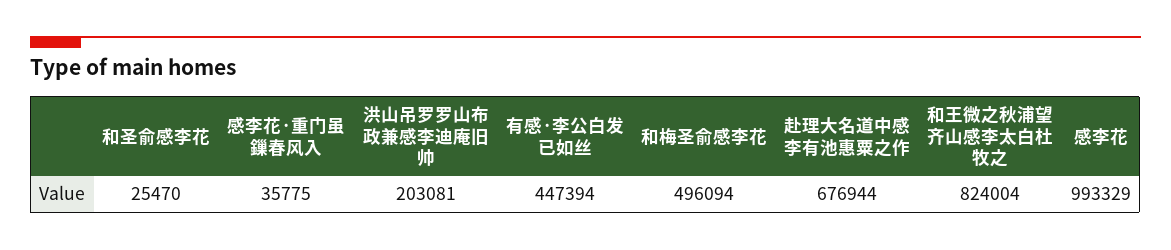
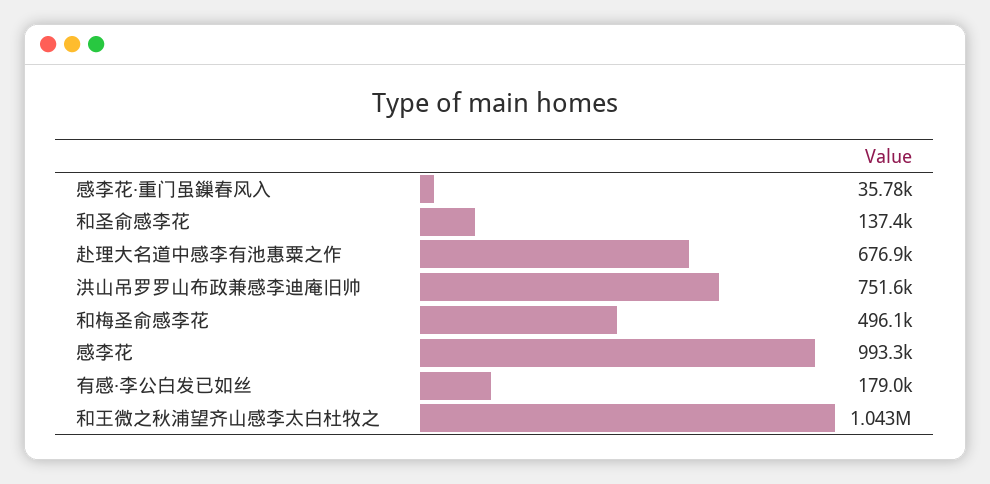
和圣俞感李花: 25470 -> 137400
洪山吊罗罗山布政兼感李迪庵旧帅: 203081 -> 751600
有感·李公白发已如丝: 447394 -> 179000
和王微之秋浦望齐山感李太白杜牧之: 824004 -> 1043000

